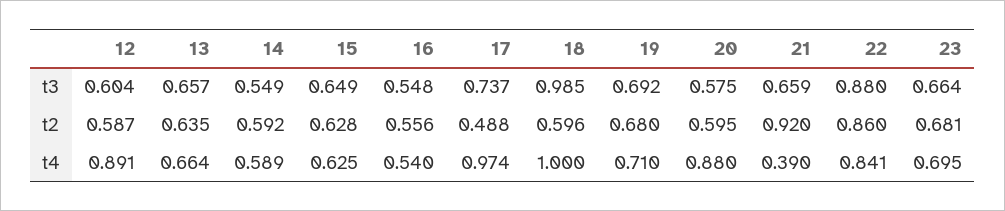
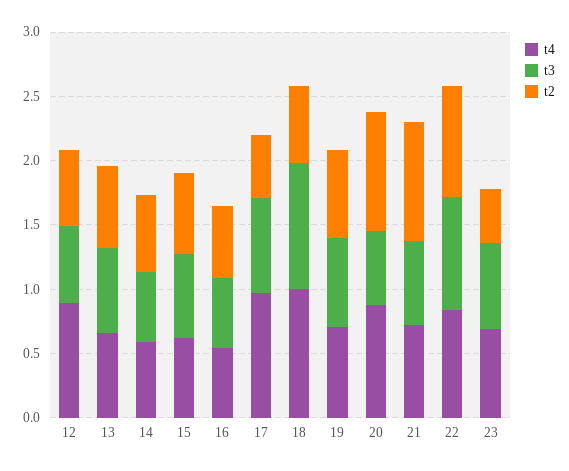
t2, 20: 0.595 -> 0.9
t2, 23: 0.681 -> 0.4
t4, 21: 0.39 -> 0.7

